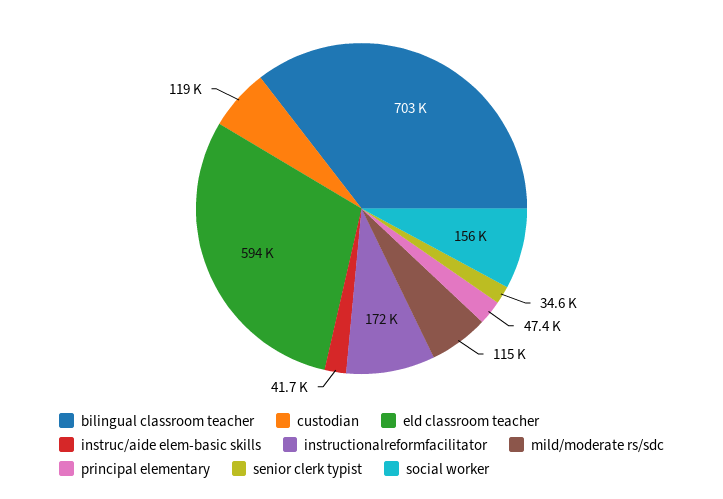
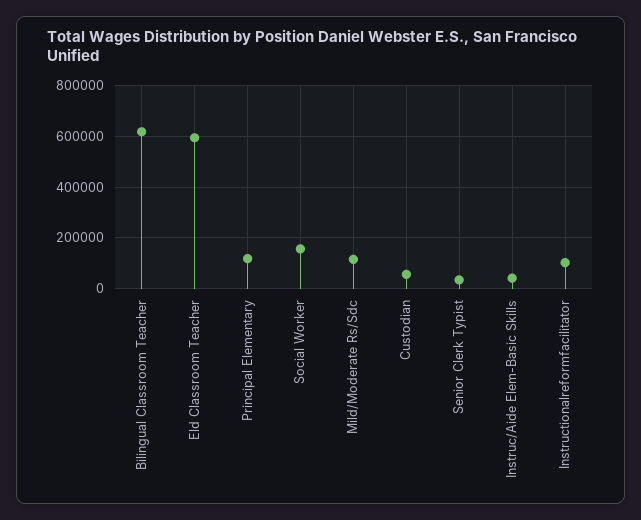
bilingual classroom teacher: 703000 -> 625000
custodian: 119000 -> 50000
instructionalreformfacilitator: 172000 -> 100000
principal elementary: 47400 -> 125000

